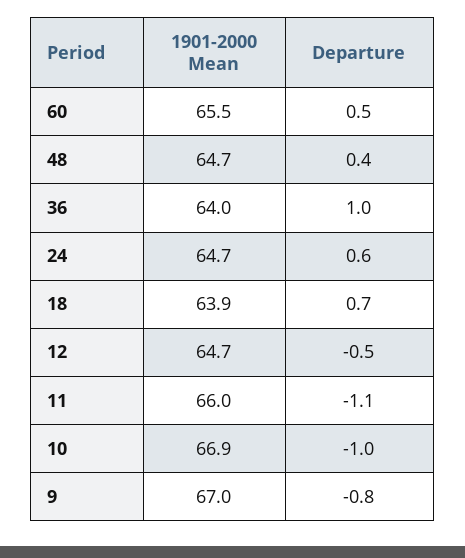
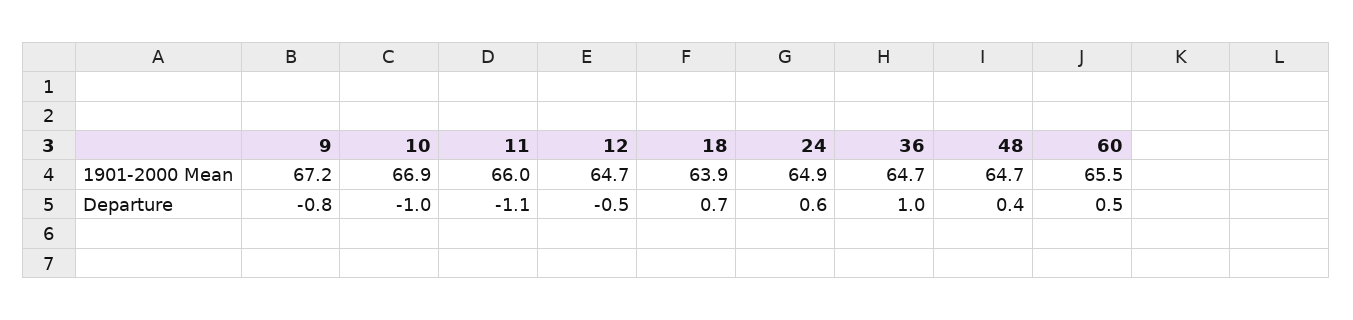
1901-2000 Mean, 36: 64 -> 64.7
1901-2000 Mean, 24: 64.7 -> 64.9
1901-2000 Mean, 9: 67 -> 67.2

